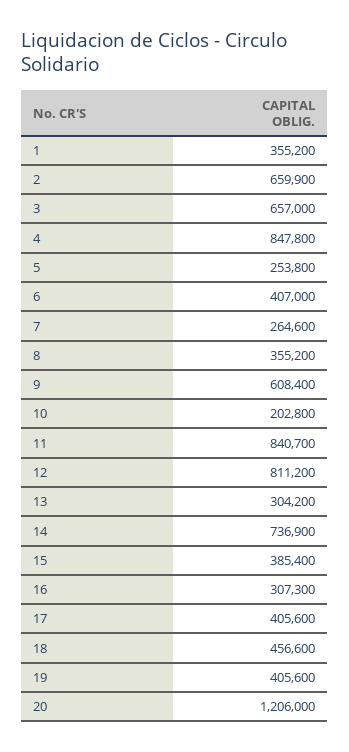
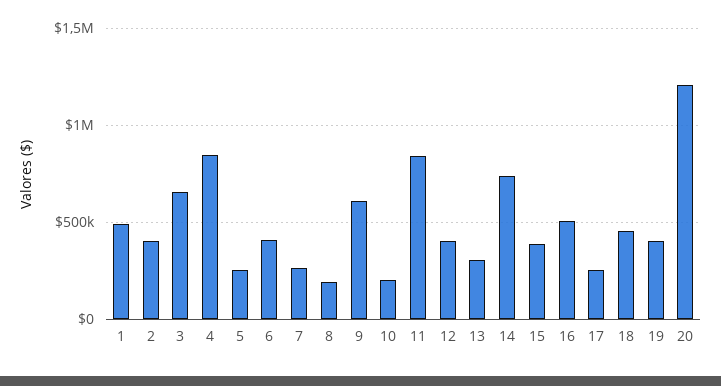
1: 355200 -> 500000
2: 659900 -> 400000
8: 355200 -> 200000
12: 811200 -> 400000
16: 307300 -> 500000
17: 405600 -> 250000

